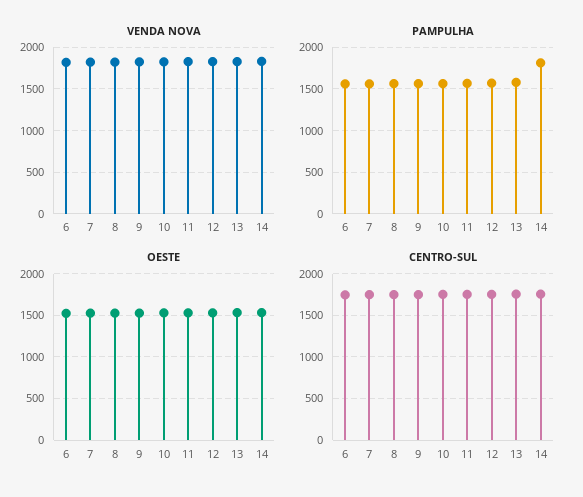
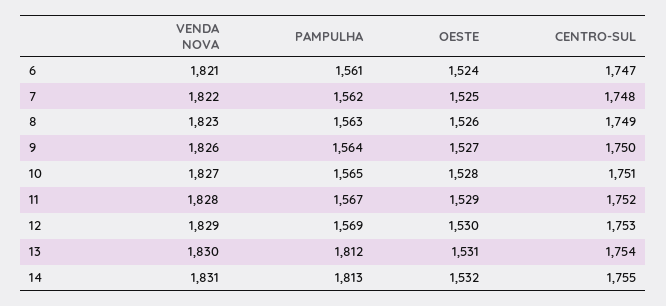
PAMPULHA, 13: 1600 -> 1812

